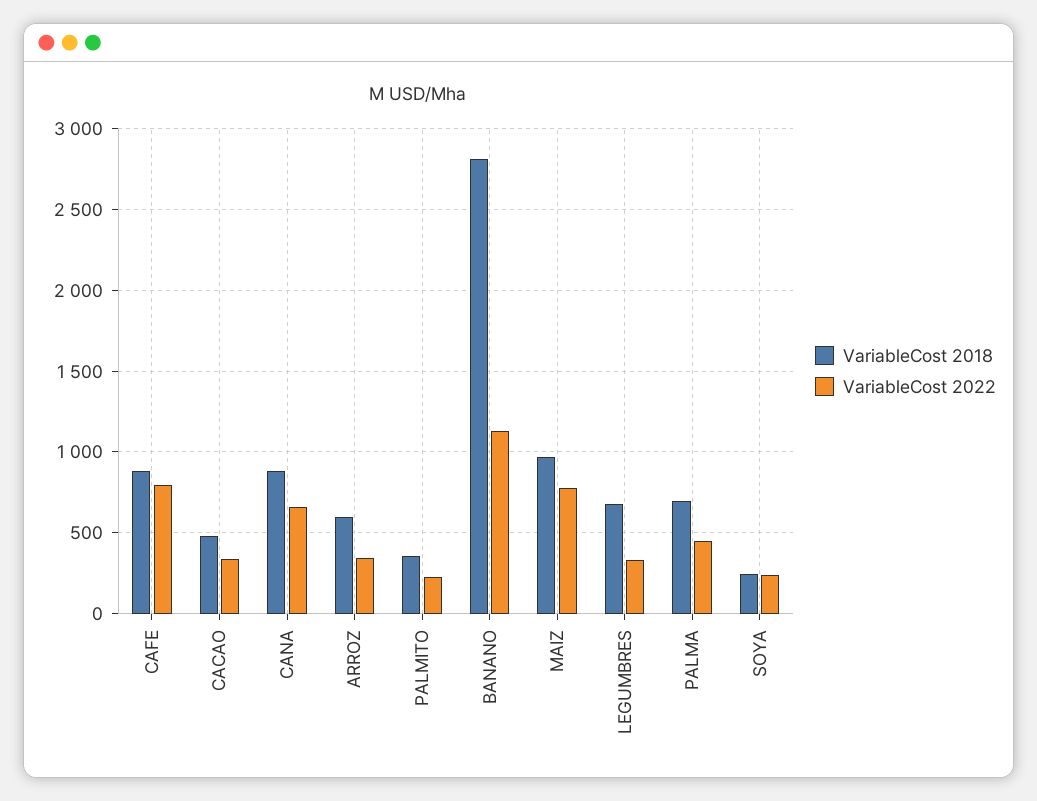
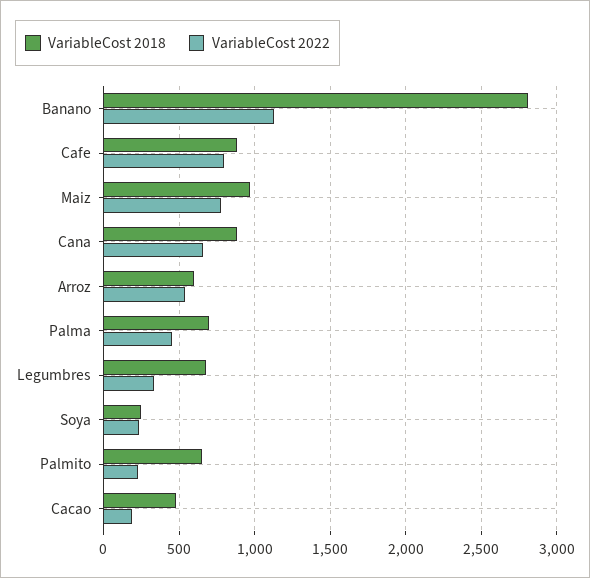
VariableCost 2022, CACAO: 350 -> 200
VariableCost 2022, ARROZ: 350 -> 550
VariableCost 2018, PALMITO: 350 -> 650

